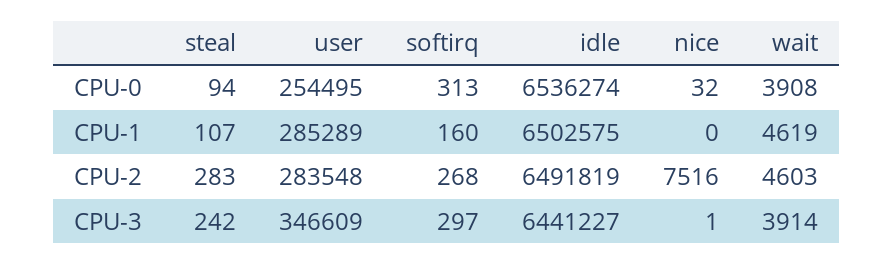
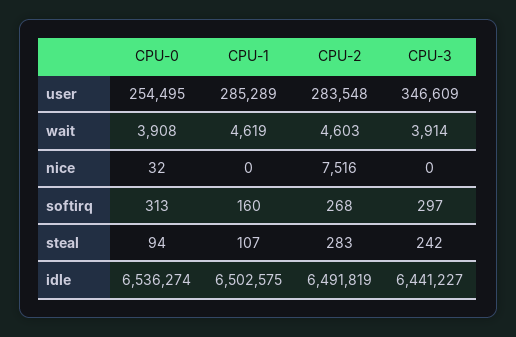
nice, CPU-3: 1 -> 0

